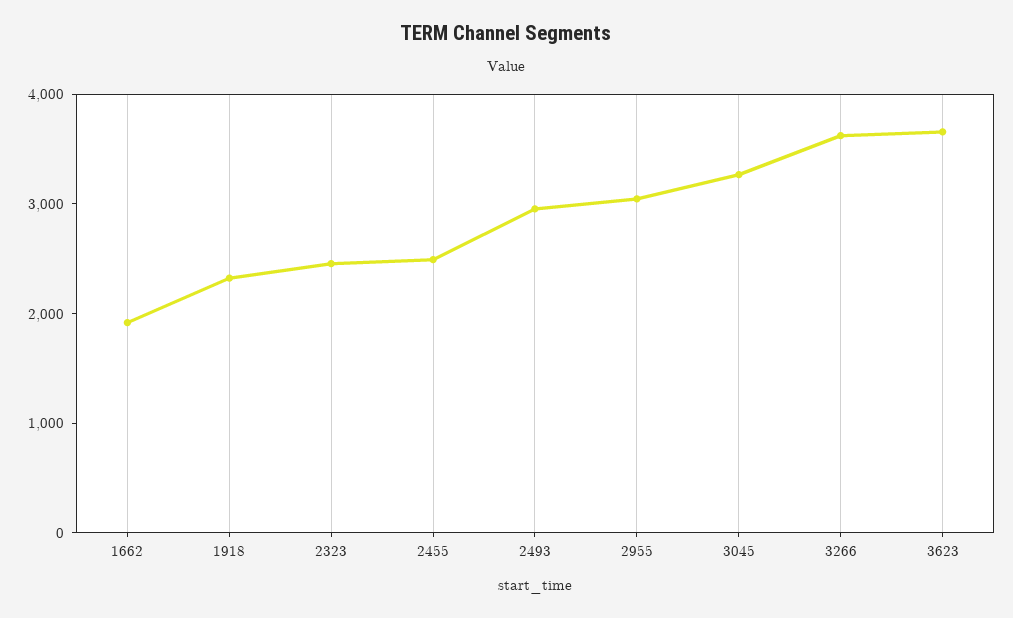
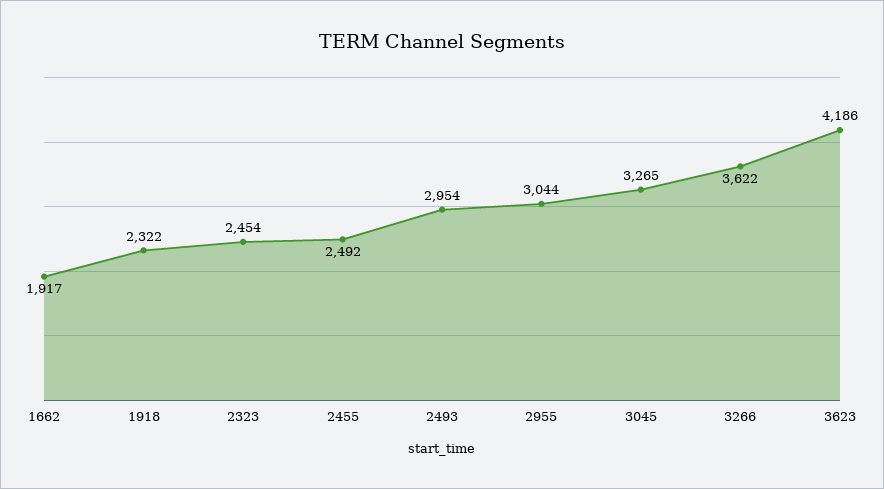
3623: 3600 -> 4186

